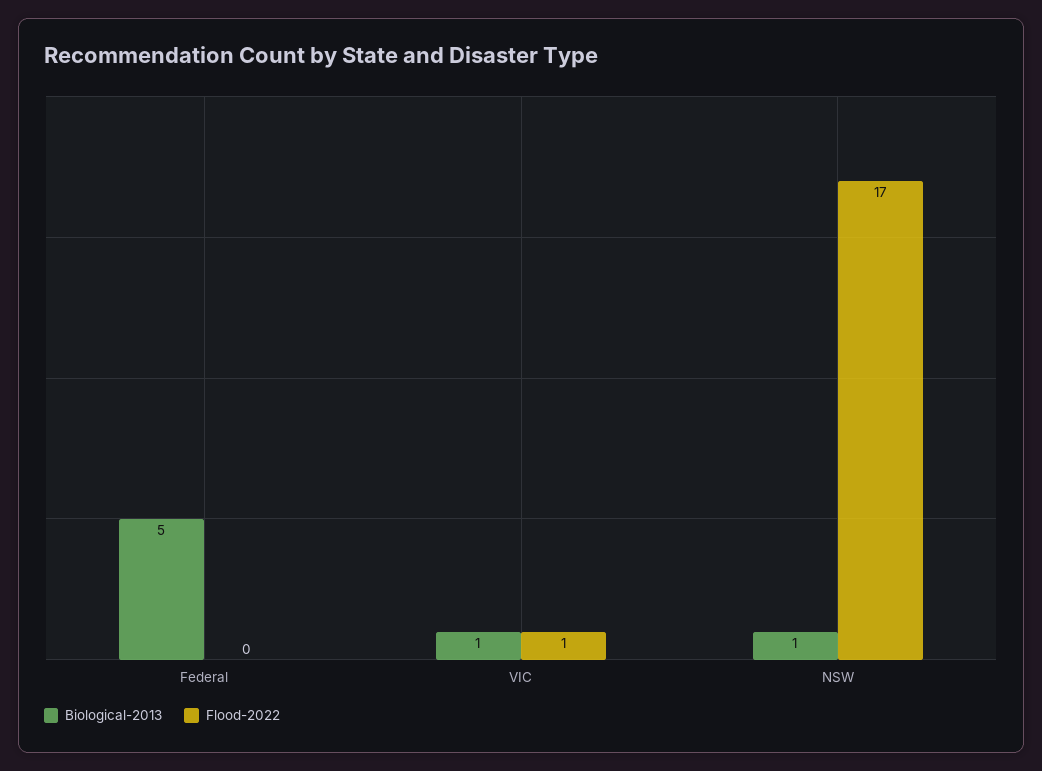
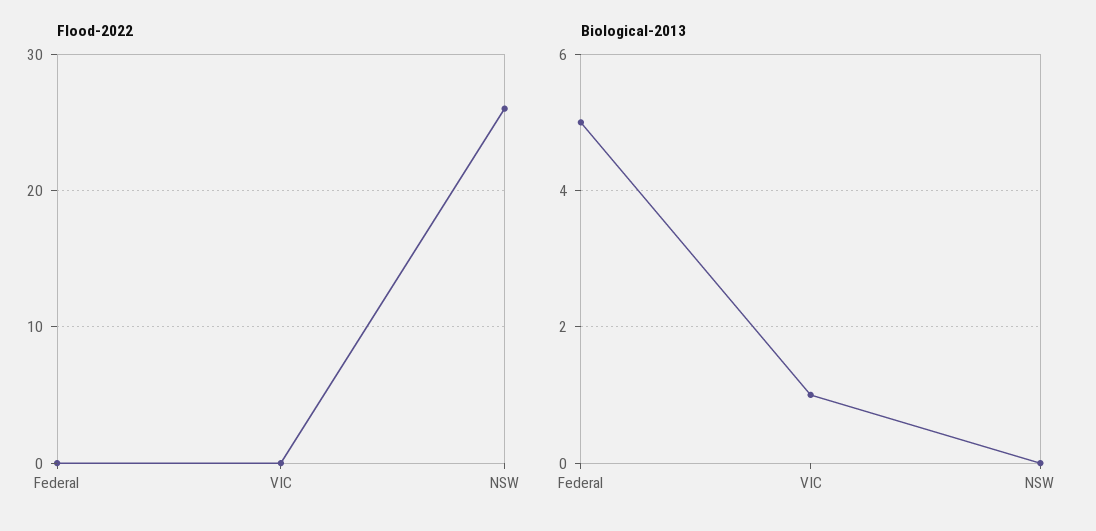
Flood-2022, VIC: 1 -> 0
Biological-2013, NSW: 1 -> 0
Flood-2022, NSW: 17 -> 26

